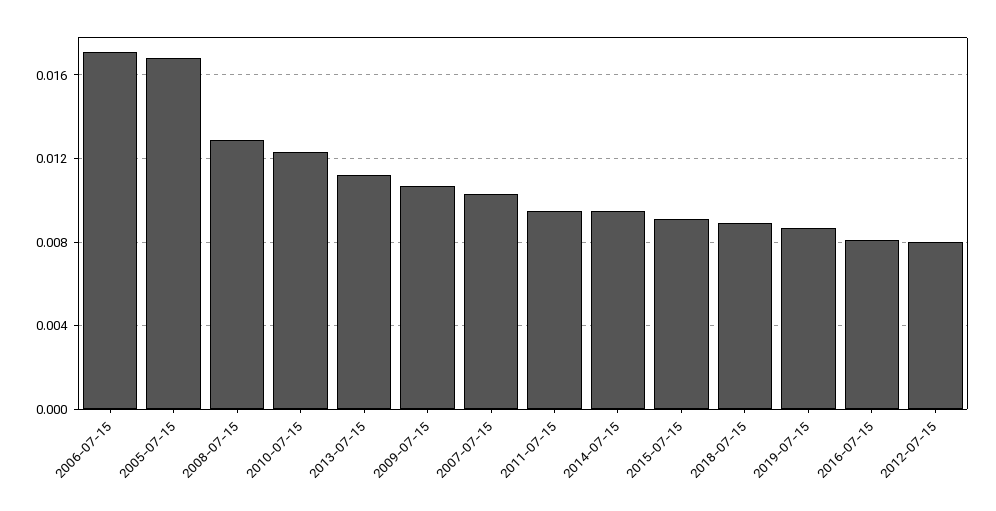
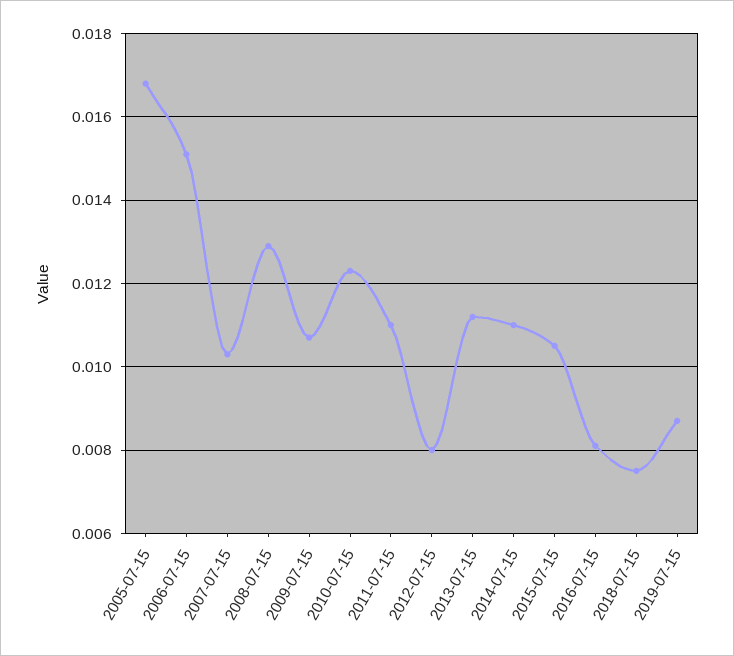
2006-07-15: 0.017 -> 0.015
2011-07-15: 0.0095 -> 0.011
2014-07-15: 0.0095 -> 0.011
2015-07-15: 0.009 -> 0.0105
2018-07-15: 0.009 -> 0.0075

